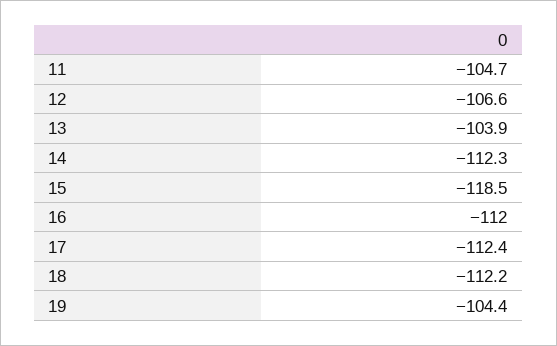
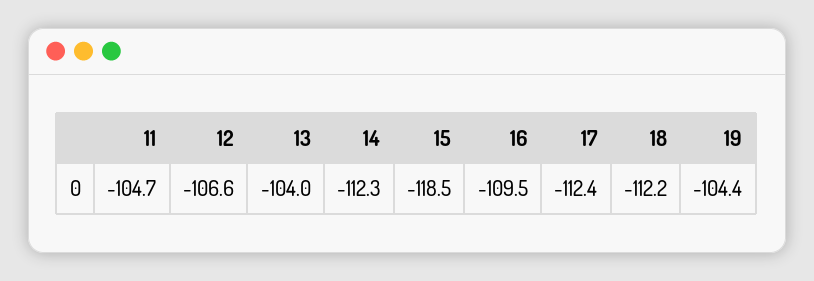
13: -103.9 -> -104
16: -112 -> -109.5

